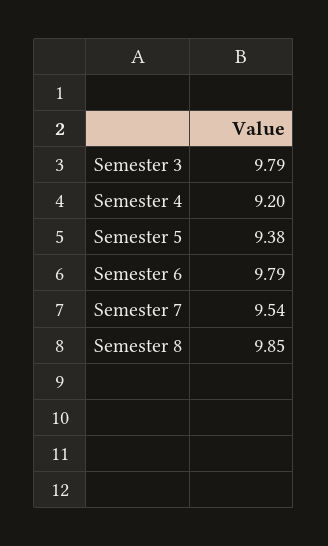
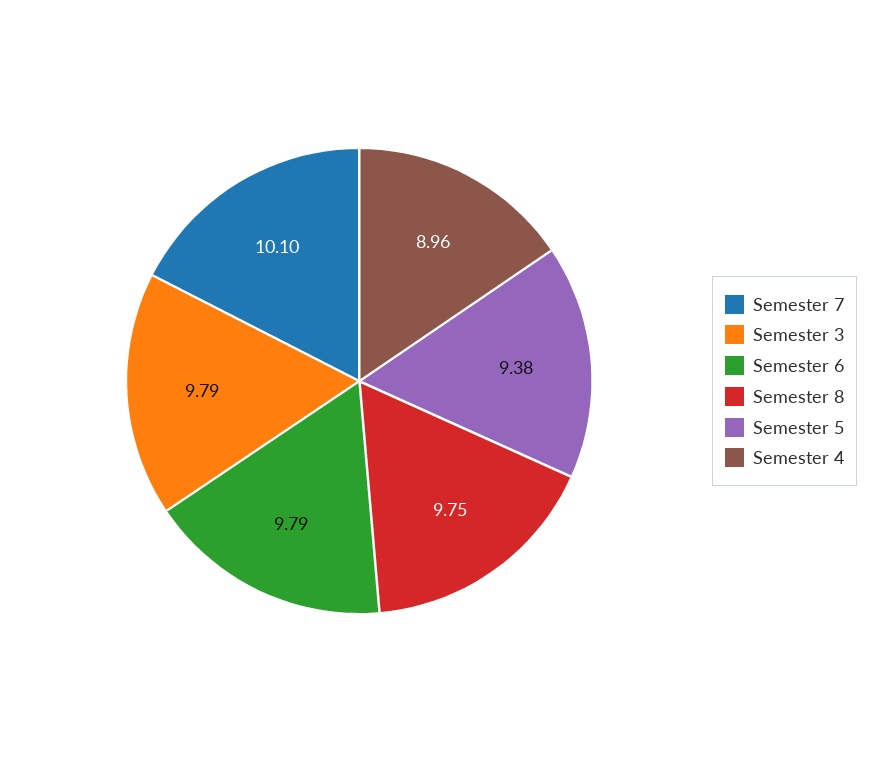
Semester 4: 9.2 -> 8.96
Semester 7: 9.54 -> 10.1
Semester 8: 9.85 -> 9.75

